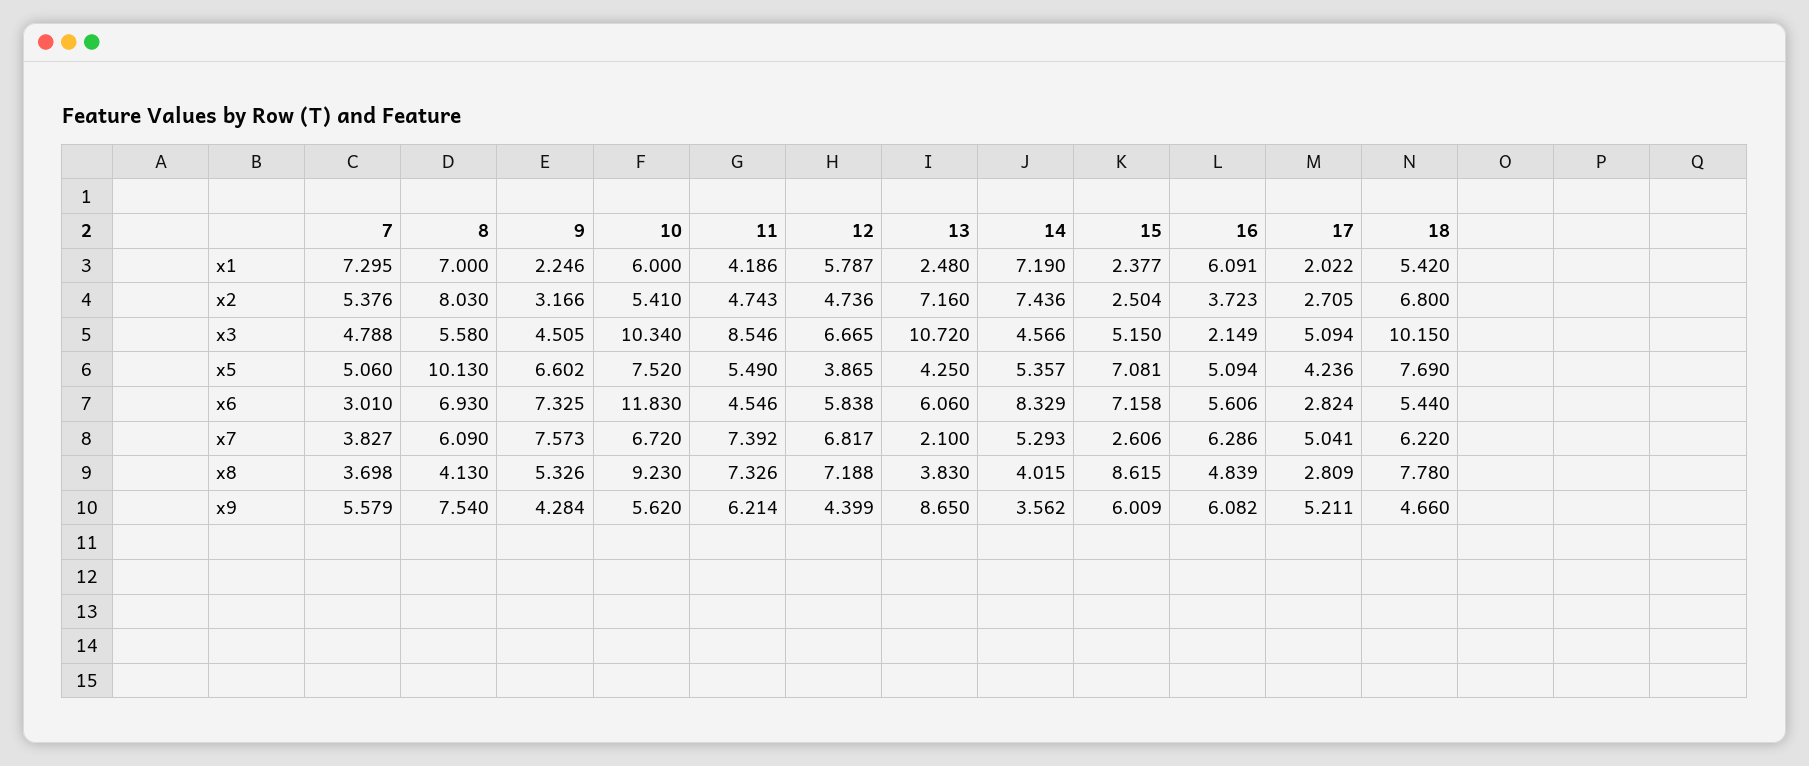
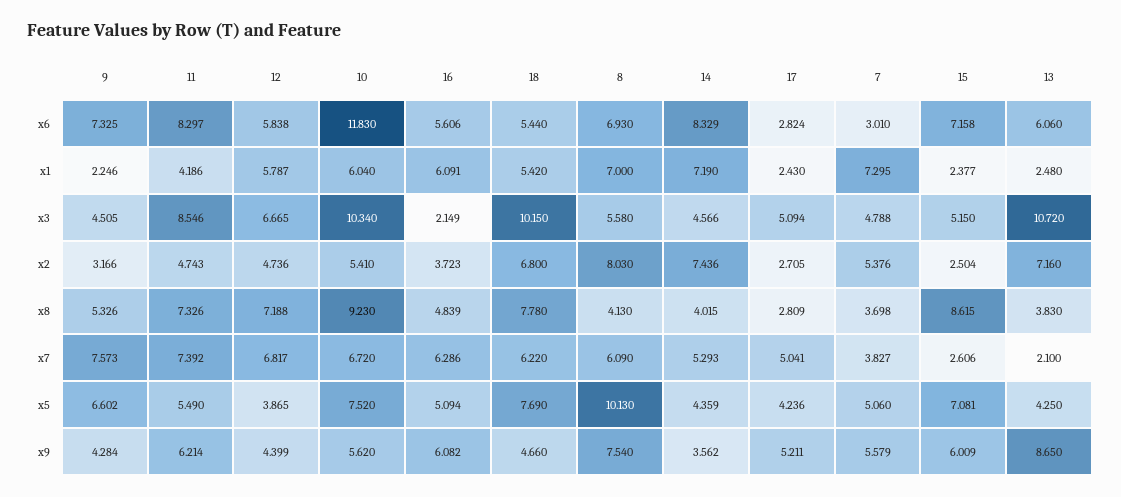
10, x1: 6 -> 6.04
17, x1: 2.022 -> 2.43
14, x5: 5.357 -> 4.359
11, x6: 4.546 -> 8.297

